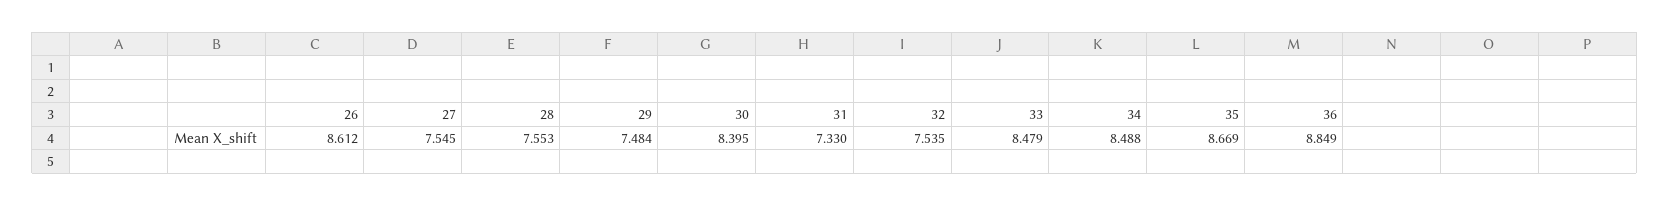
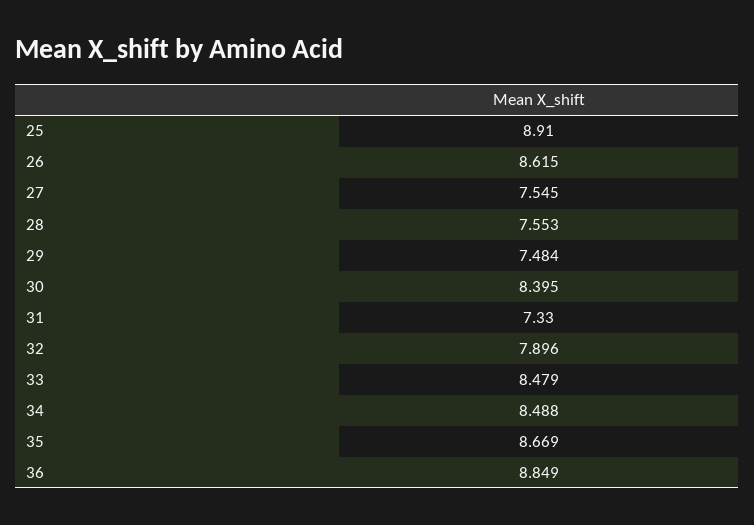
26: 8.612 -> 8.615
32: 7.535 -> 7.896
25: none -> 8.91

